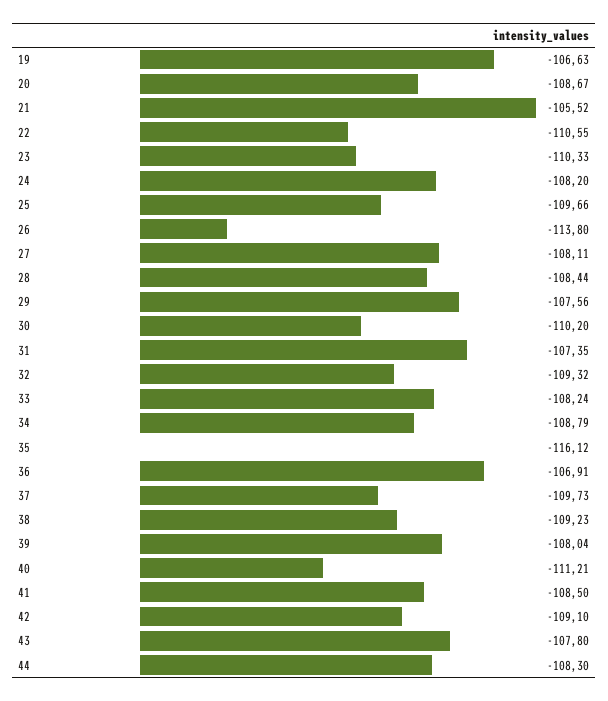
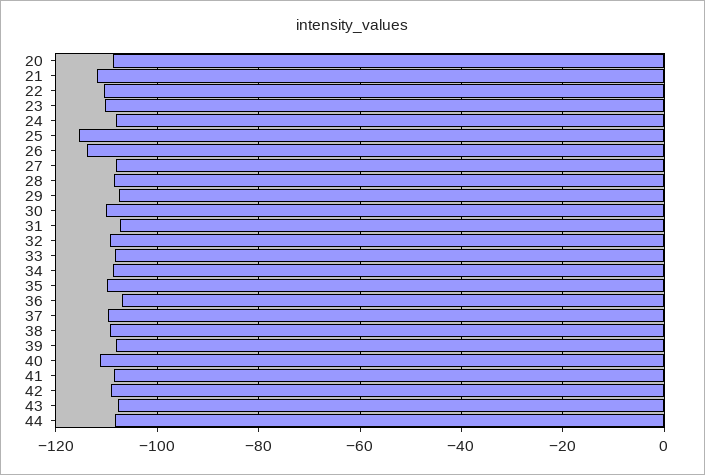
19: -106.63 -> none
21: -105.52 -> -112
25: -109.66 -> -116
35: -116.12 -> -110

